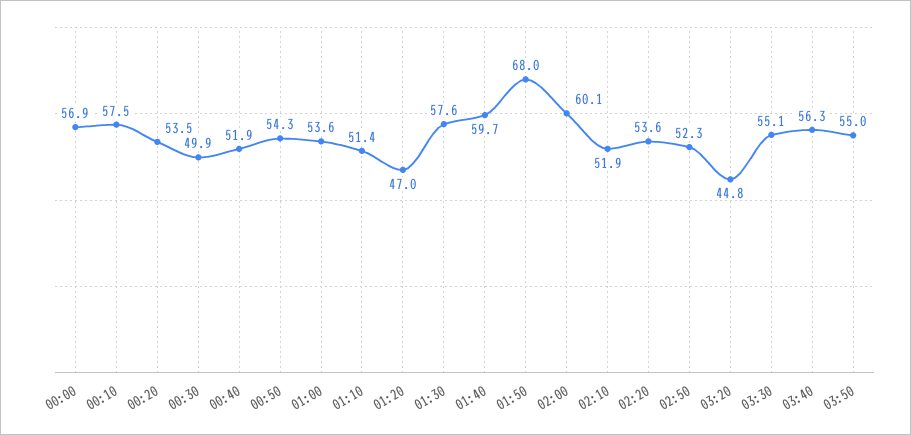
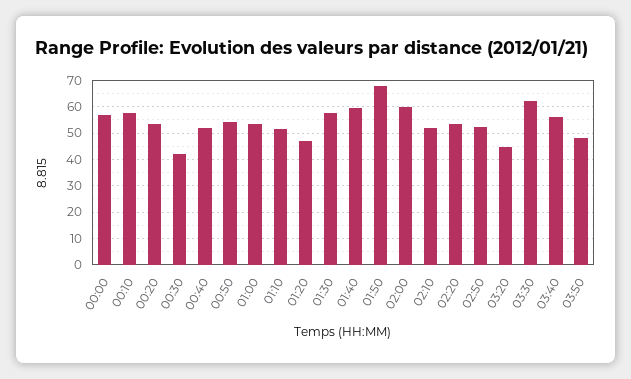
00:30: 49.9 -> 42.5
03:30: 55.1 -> 62.5
03:50: 55 -> 47.5

